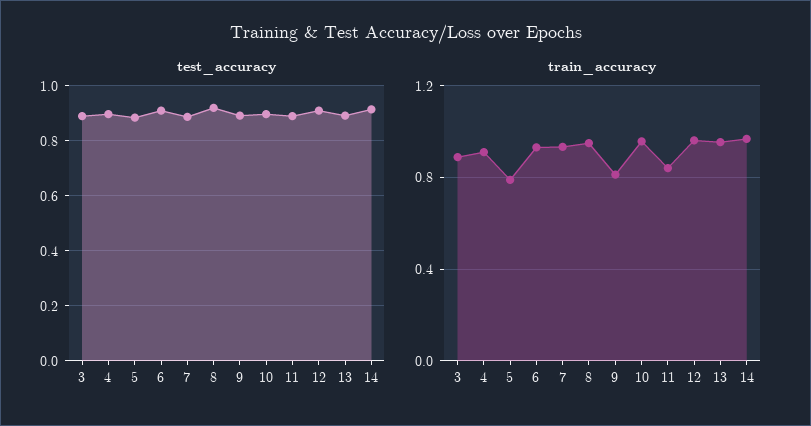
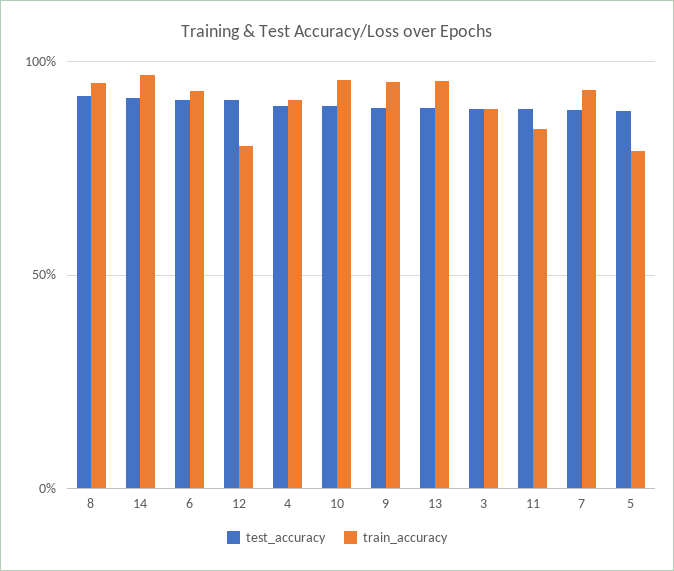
train_accuracy, 9: 0.8 -> 0.95
train_accuracy, 12: 0.95 -> 0.8

